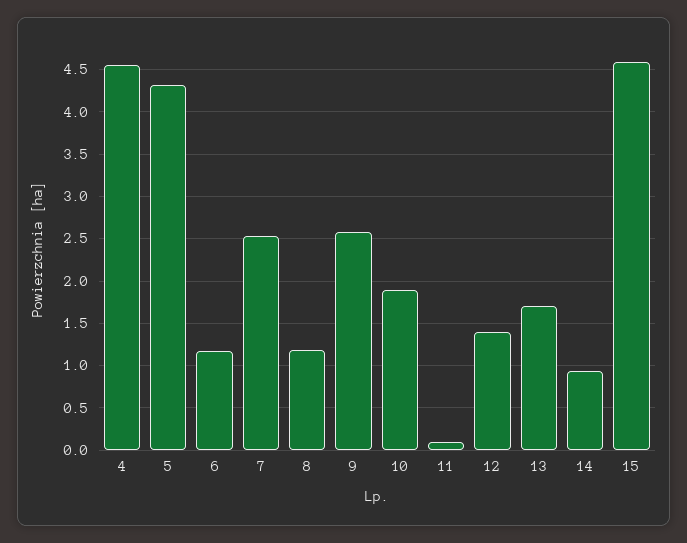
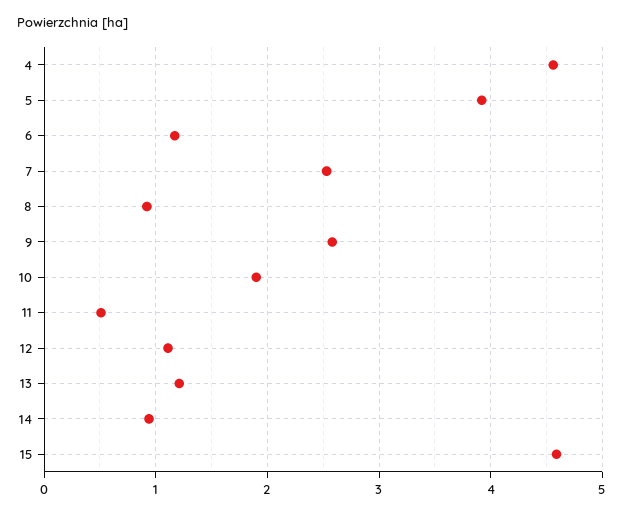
5: 4.3 -> 3.9
8: 1.2 -> 0.9
11: 0.1 -> 0.5
12: 1.4 -> 1.1
13: 1.7 -> 1.2

